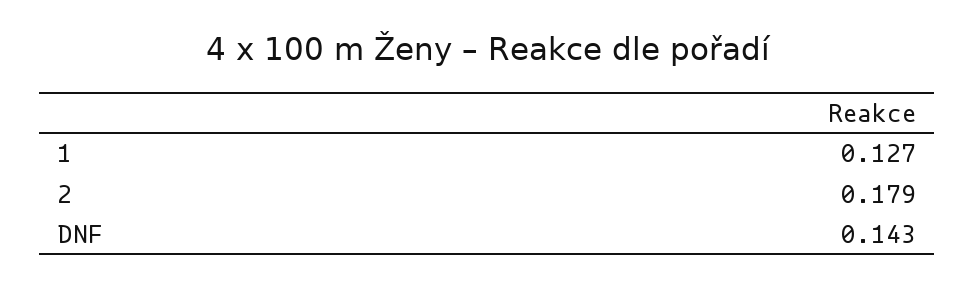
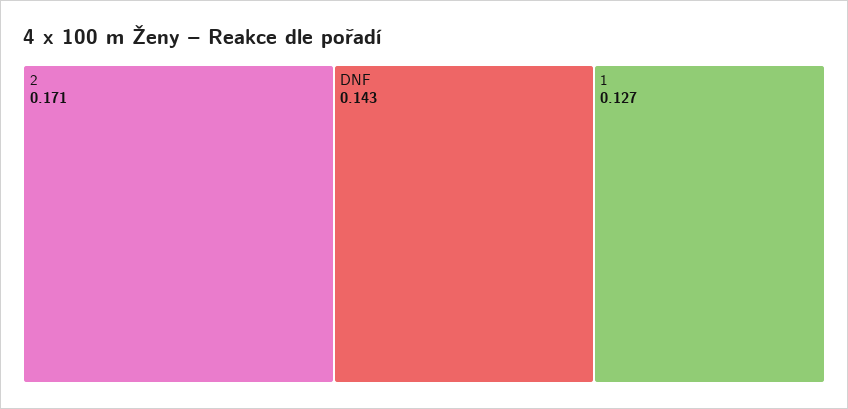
2: 0.179 -> 0.171

